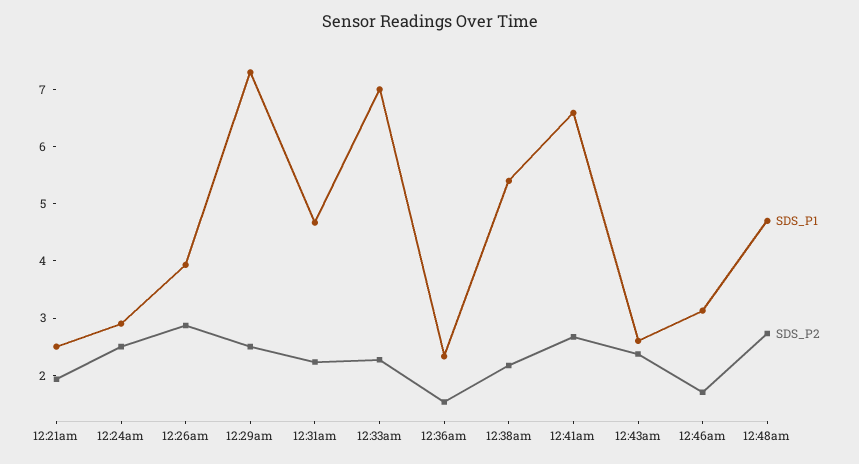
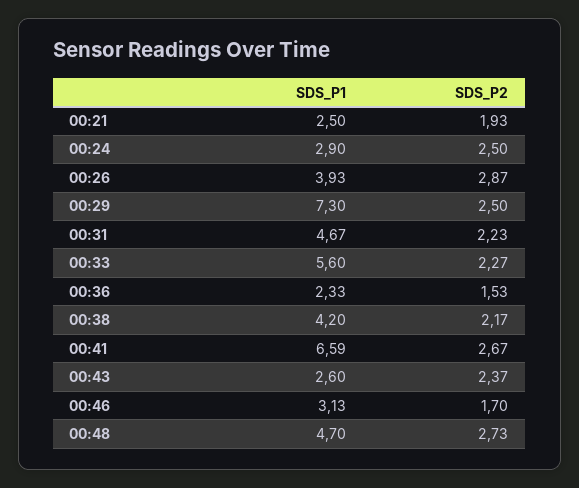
SDS_P1, 12:33am: 7 -> 5.6
SDS_P1, 12:38am: 5.4 -> 4.2

